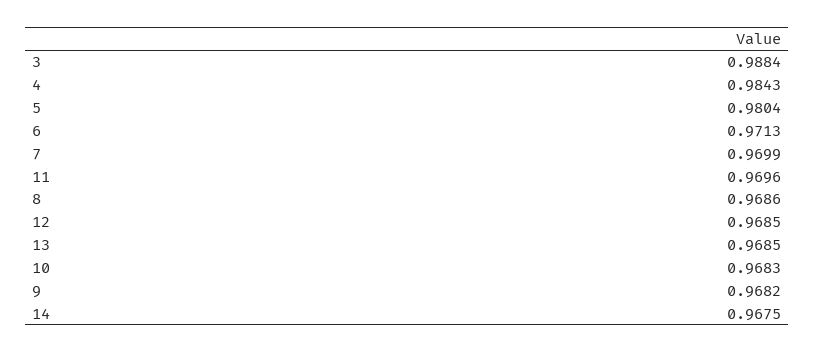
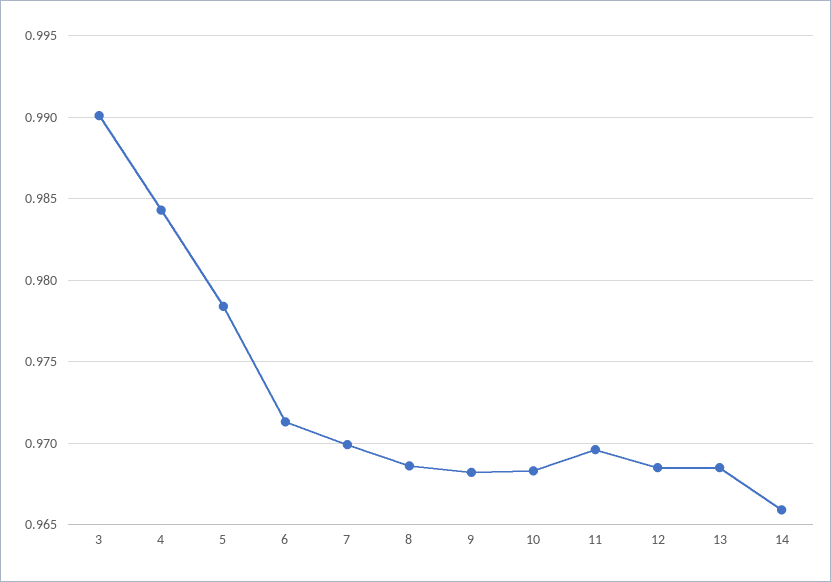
3: 0.9884 -> 0.99
5: 0.9804 -> 0.9785
14: 0.9675 -> 0.966

